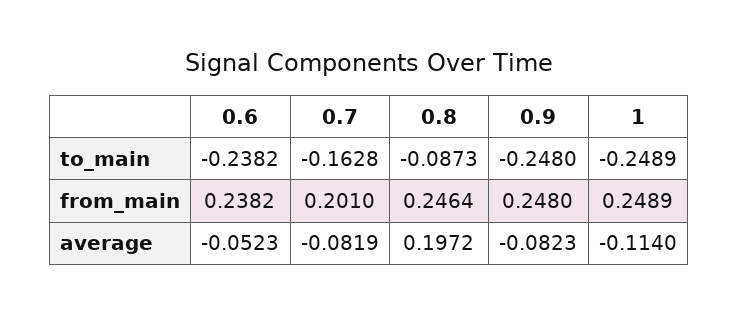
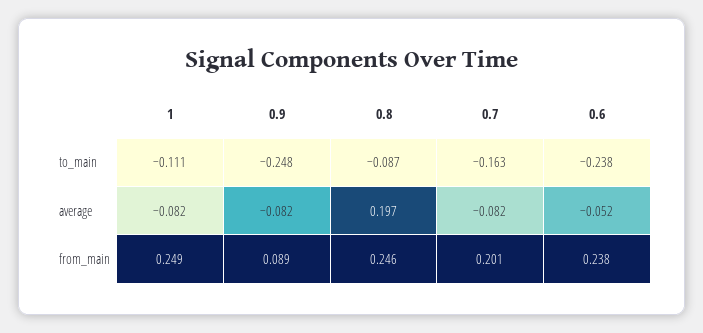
1, to_main: -0.2489 -> -0.111
0.9, from_main: 0.248 -> 0.089
1, average: -0.114 -> -0.082

